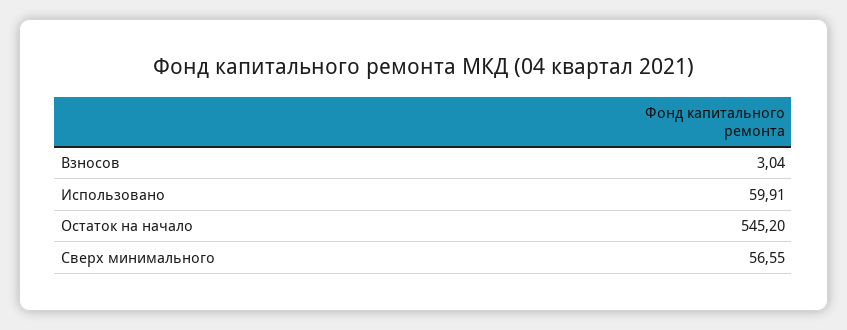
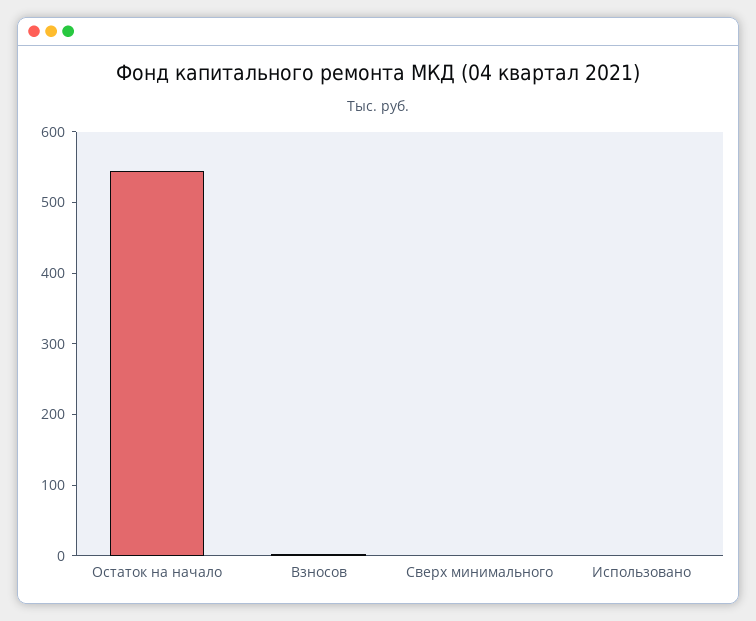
Использовано: 59.91 -> 0
Сверх минимального: 56.55 -> 0

